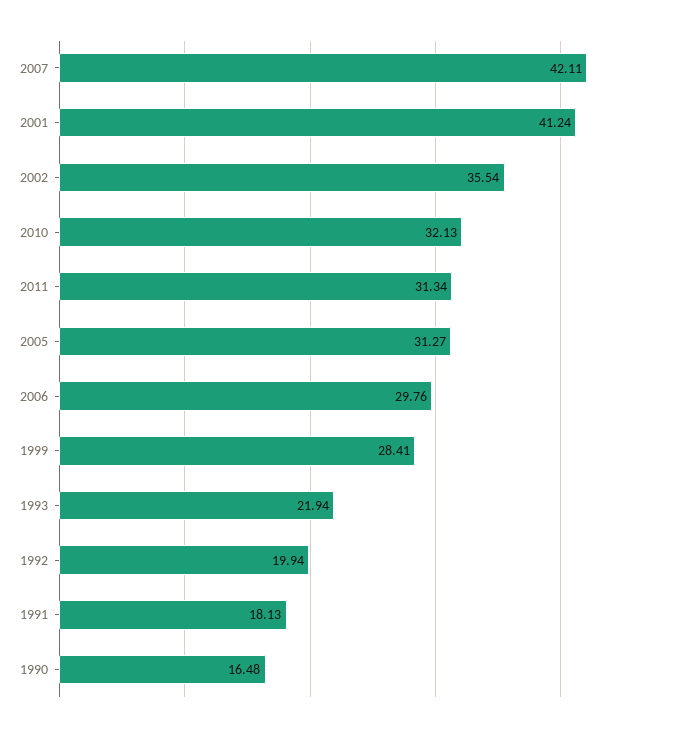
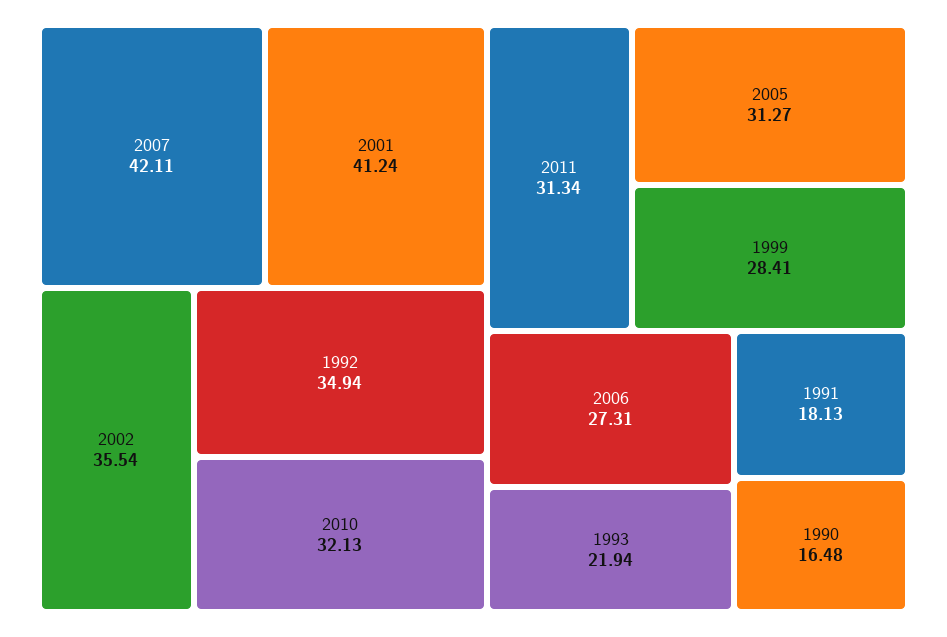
2006: 29.76 -> 27.31
1992: 19.94 -> 34.94

